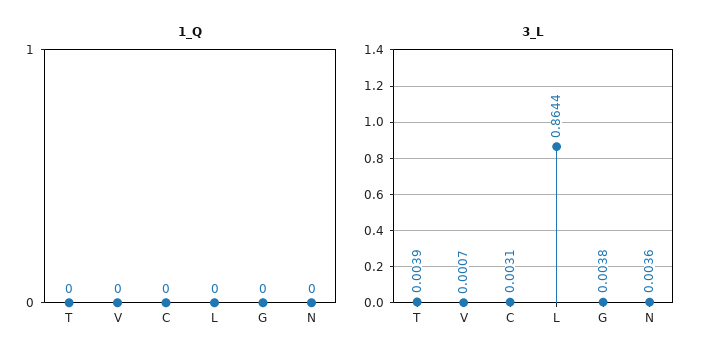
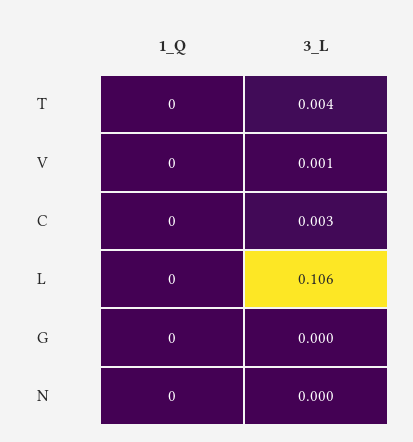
3_L, L: 0.8644 -> 0.106
3_L, G: 0.0038 -> 0
3_L, N: 0.0036 -> 0

